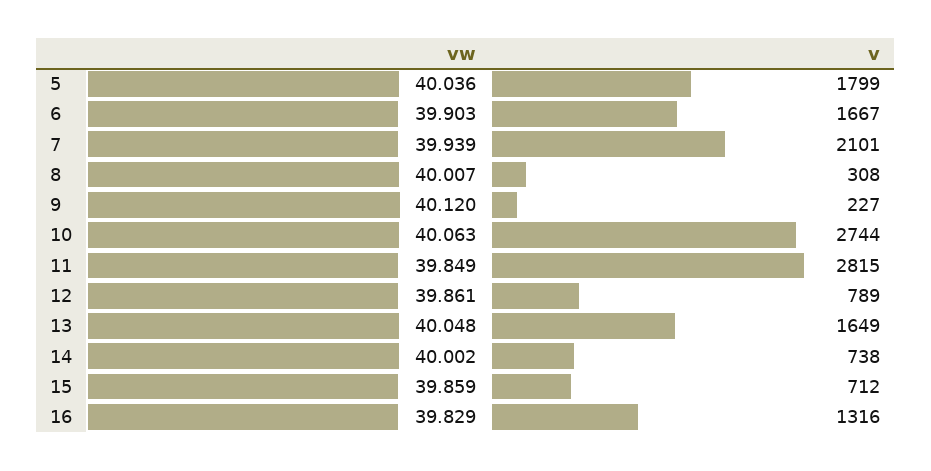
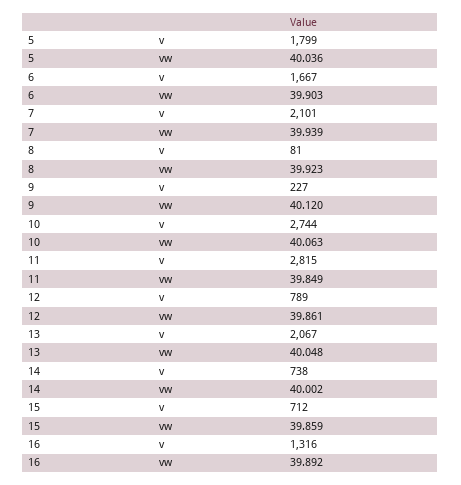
vw, 8: 40.007 -> 39.923
v, 8: 308 -> 81
v, 13: 1649 -> 2067
vw, 16: 39.829 -> 39.892

